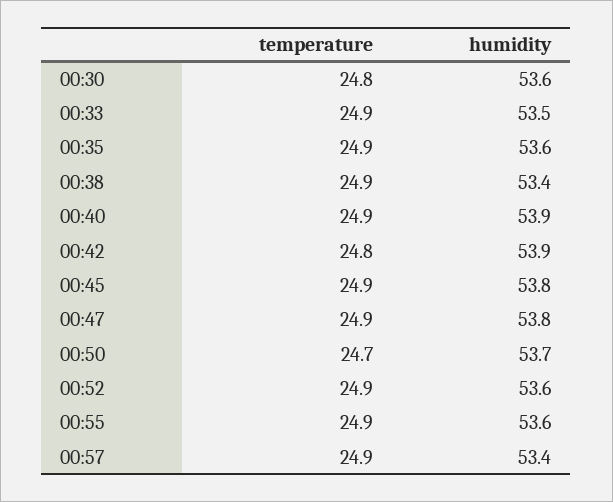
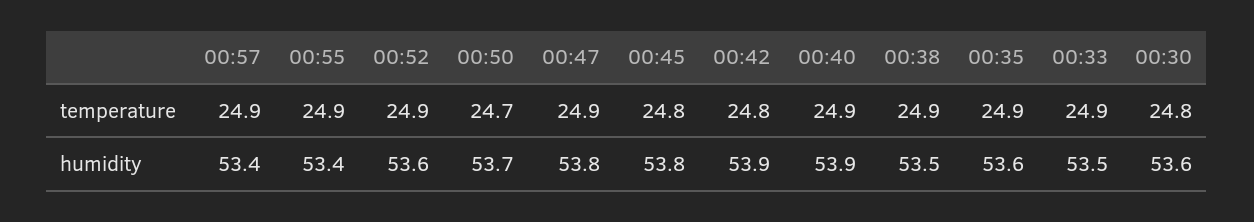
humidity, 00:38: 53.4 -> 53.5
temperature, 00:45: 24.9 -> 24.8
humidity, 00:55: 53.6 -> 53.4

